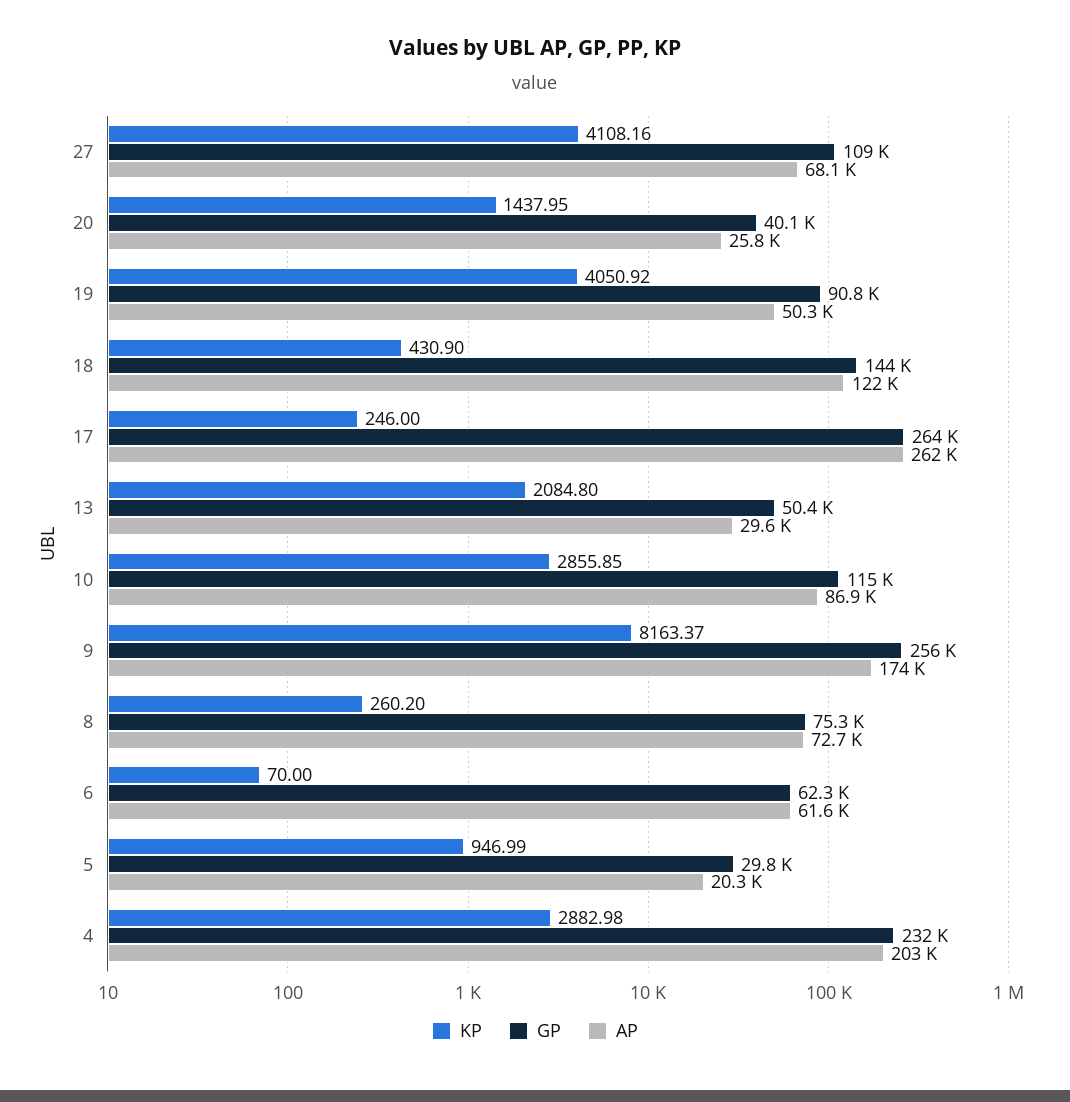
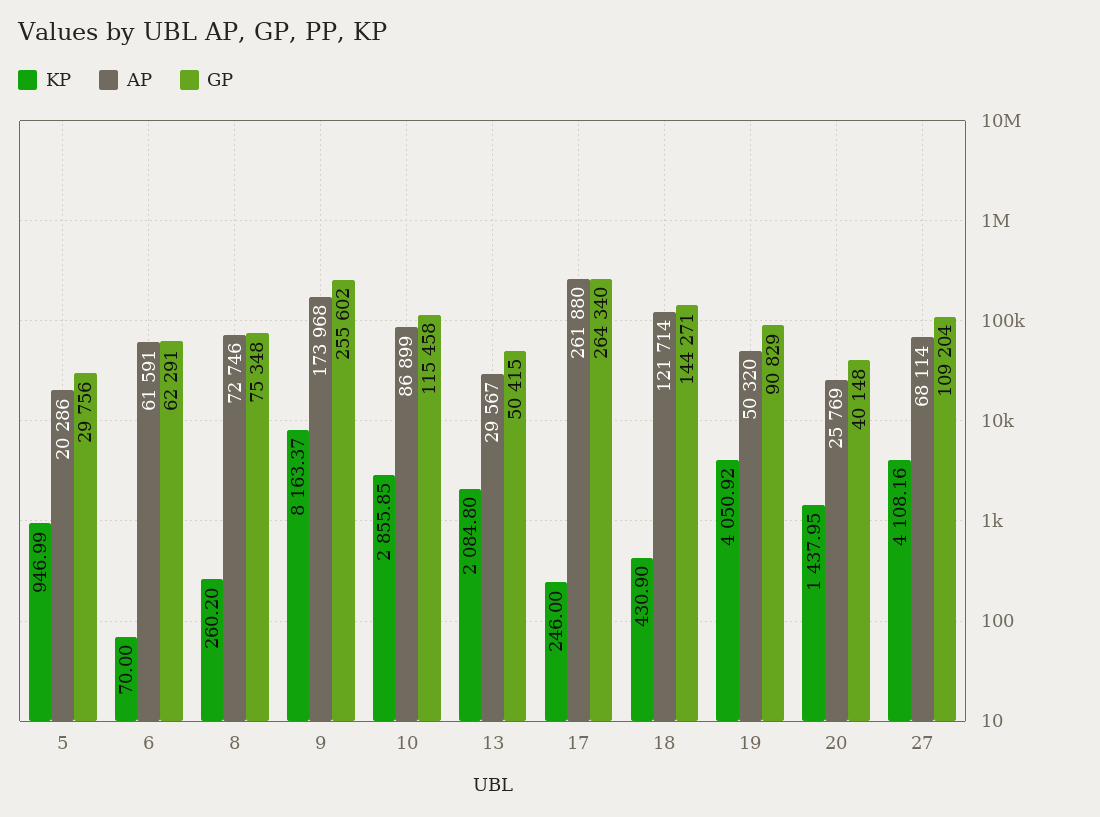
KP, 4: 2882.98 -> none
GP, 4: 232000 -> none
AP, 4: 203000 -> none

